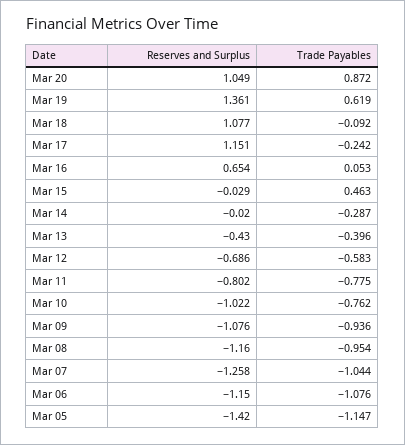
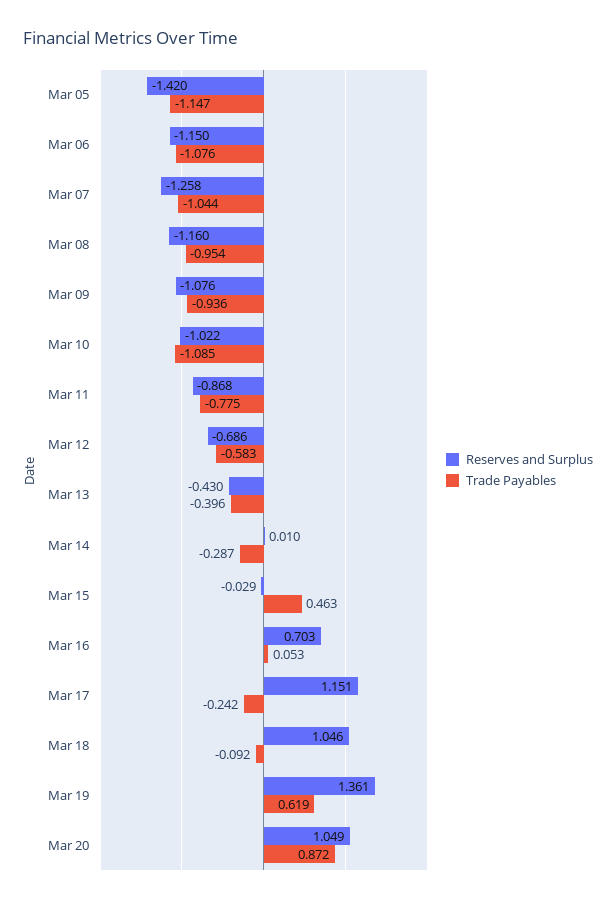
Reserves and Surplus, Mar 18: 1.077 -> 1.046
Reserves and Surplus, Mar 16: 0.654 -> 0.703
Reserves and Surplus, Mar 14: -0.02 -> 0.01
Reserves and Surplus, Mar 11: -0.802 -> -0.868
Trade Payables, Mar 10: -0.762 -> -1.085

